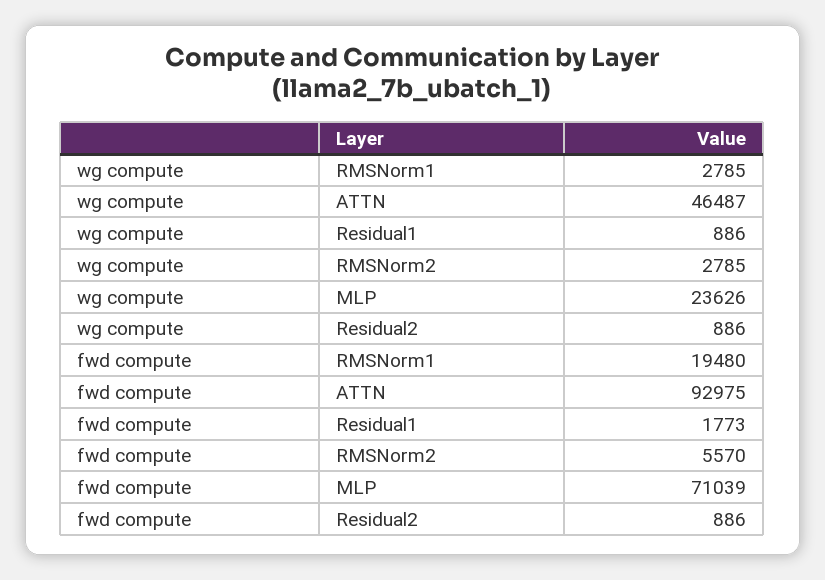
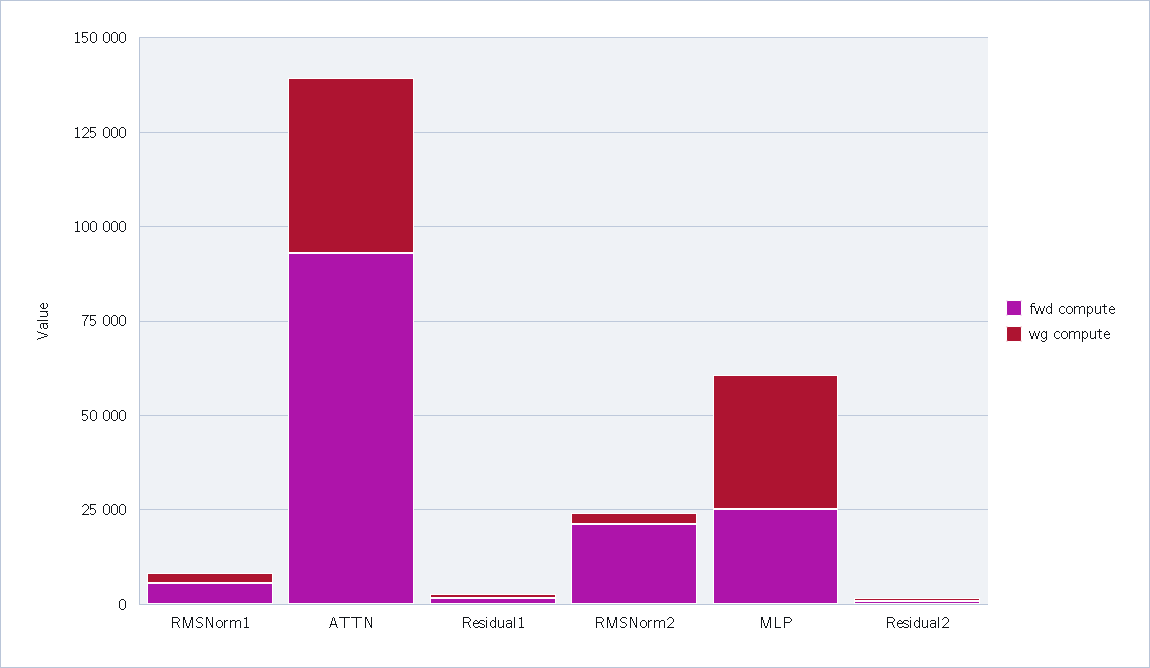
wg compute, MLP: 23626 -> 35000
fwd compute, RMSNorm1: 19480 -> 5000
fwd compute, RMSNorm2: 5570 -> 20000
fwd compute, MLP: 71039 -> 25000

